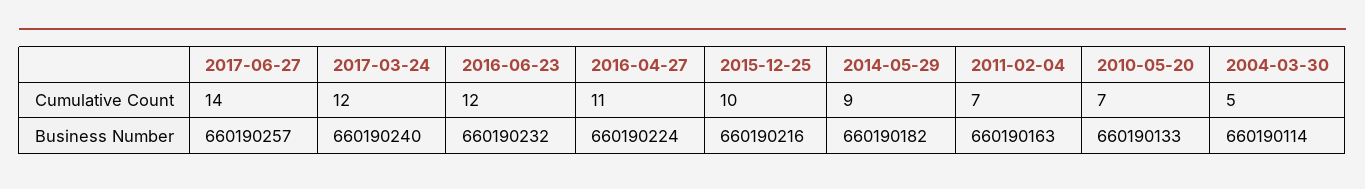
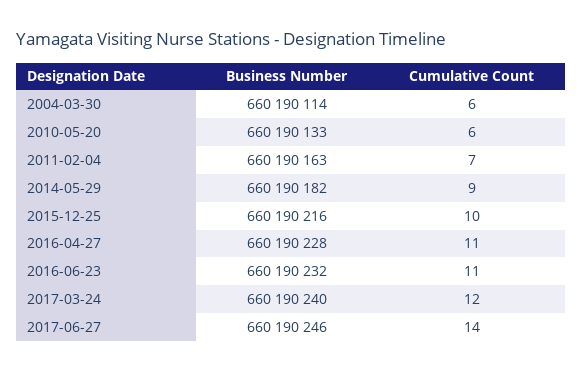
2016-06-23, Cumulative Count: 12 -> 11
2010-05-20, Cumulative Count: 7 -> 6
2004-03-30, Cumulative Count: 5 -> 6
2017-06-27, Business Number: 660190257 -> 660190246
2016-04-27, Business Number: 660190224 -> 660190228

